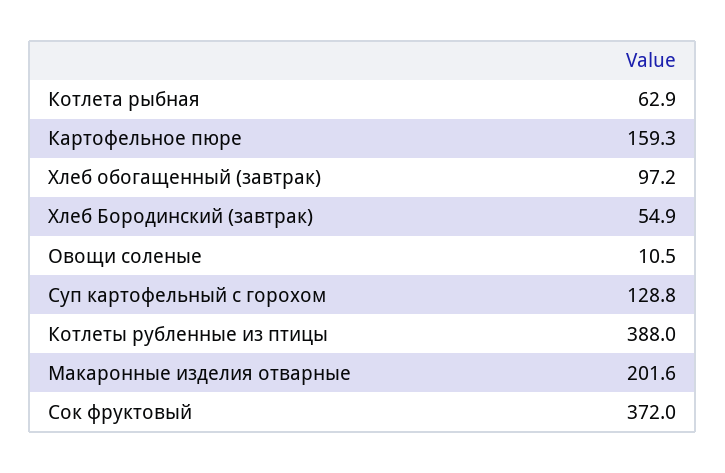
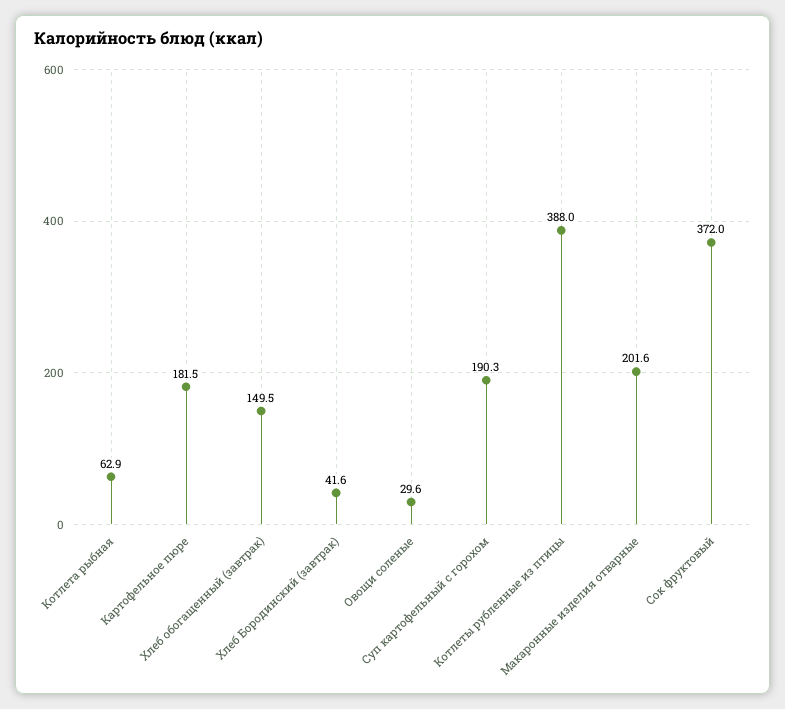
Картофельное пюре: 159.3 -> 181.5
Хлеб обогащенный (завтрак): 97.2 -> 149.5
Хлеб Бородинский (завтрак): 54.9 -> 41.6
Овощи соленые: 10.5 -> 29.6
Суп картофельный с горохом: 128.8 -> 190.3

